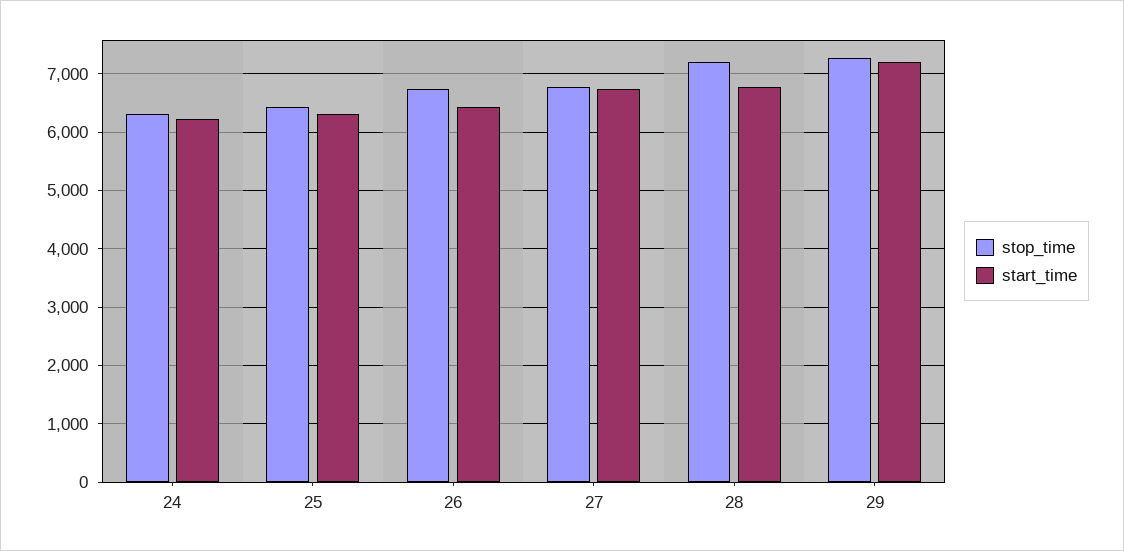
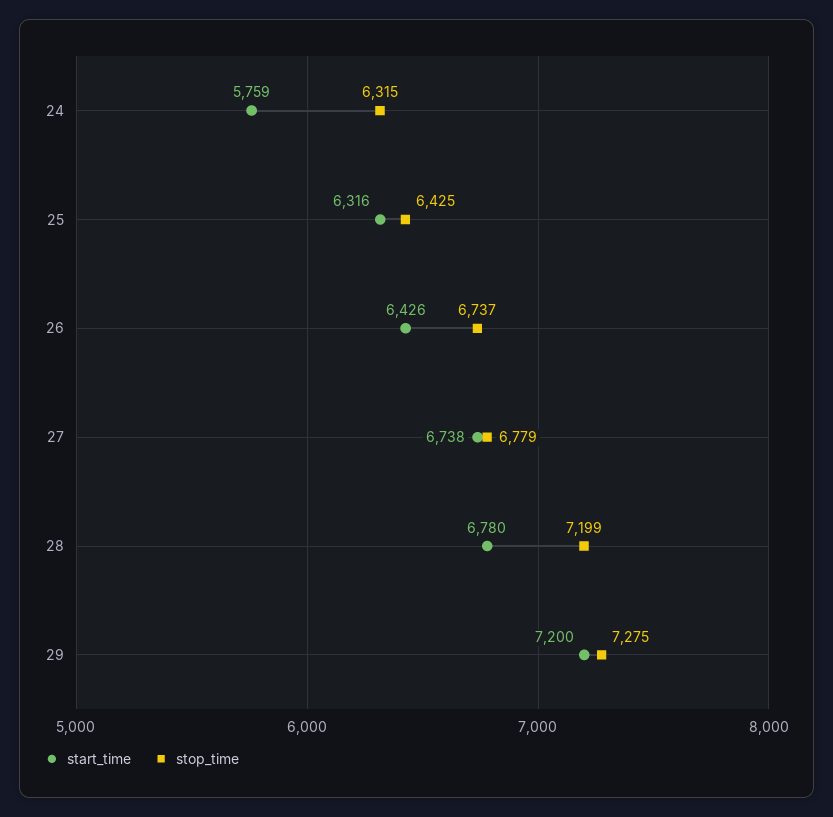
start_time, 24: 6200 -> 5759

